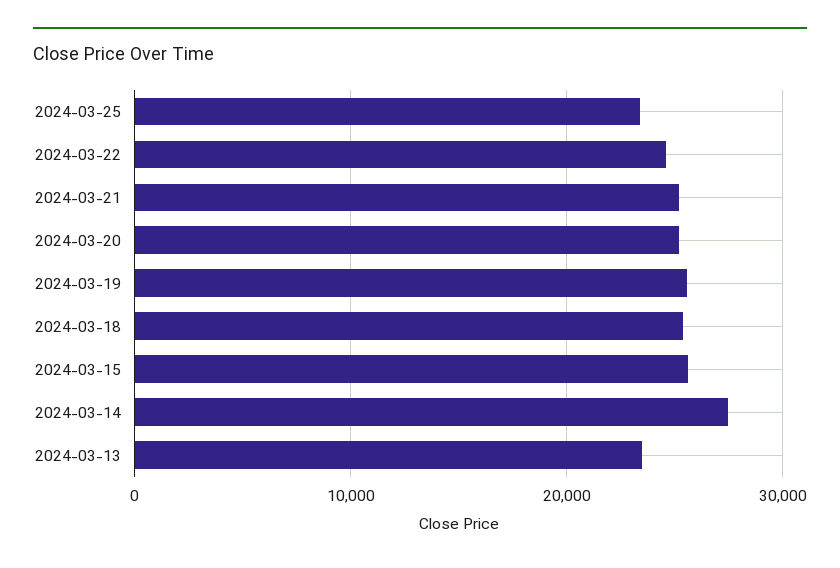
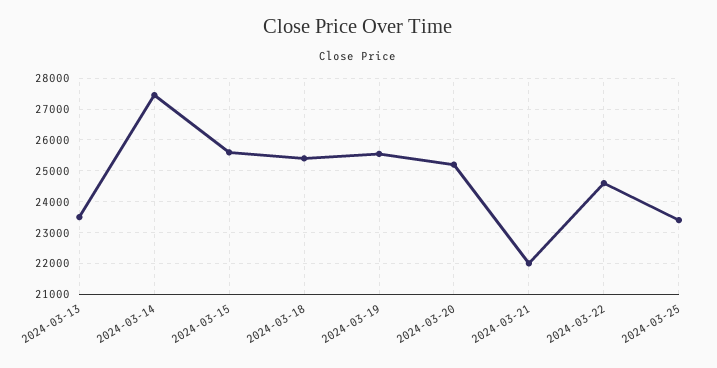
2024-03-21: 25000 -> 22000

